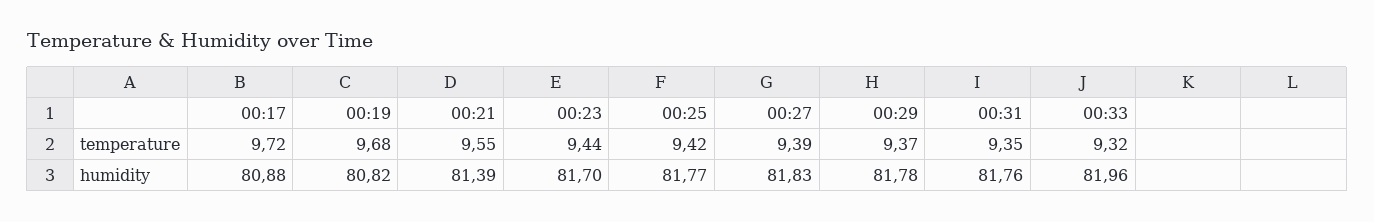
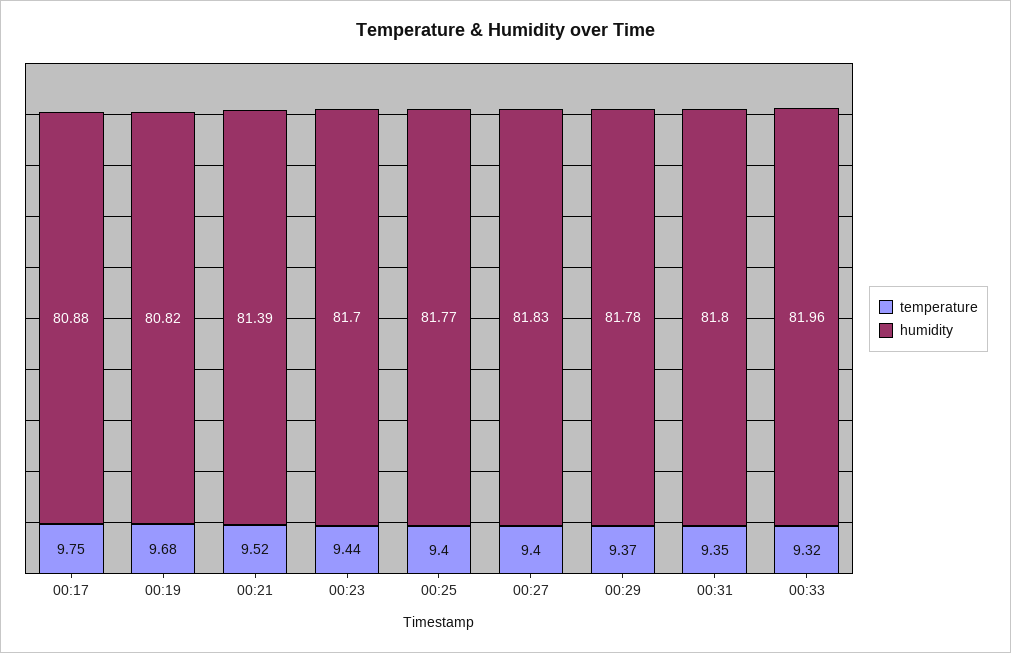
temperature, 00:17: 9.72 -> 9.75
temperature, 00:21: 9.55 -> 9.52
temperature, 00:25: 9.42 -> 9.4
temperature, 00:27: 9.39 -> 9.4
humidity, 00:31: 81.76 -> 81.8

